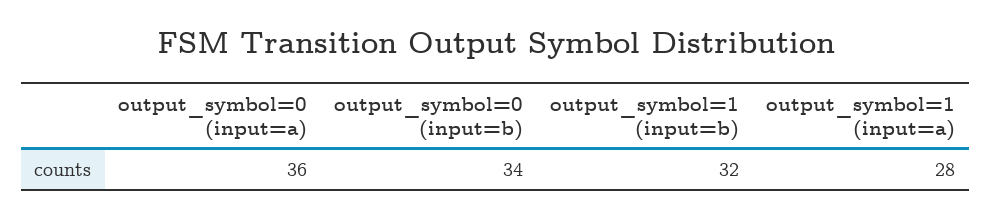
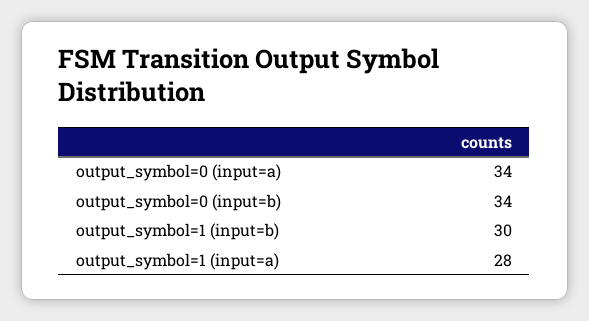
output_symbol=0 (input=a): 36 -> 34
output_symbol=1 (input=b): 32 -> 30

